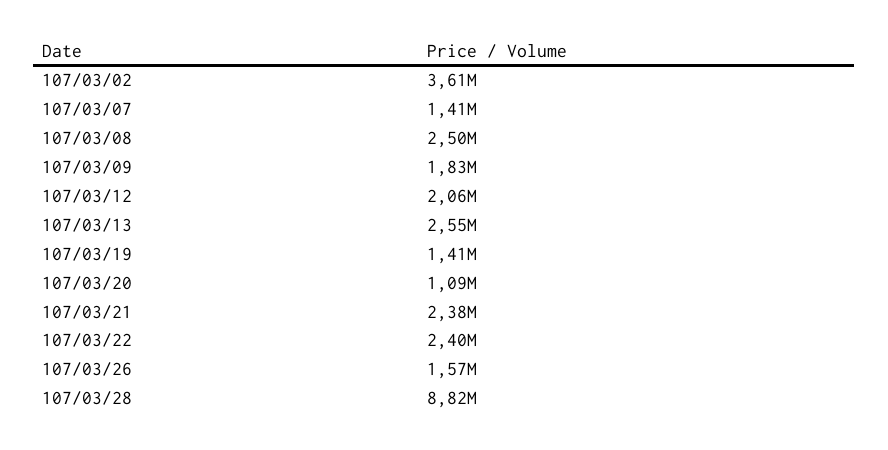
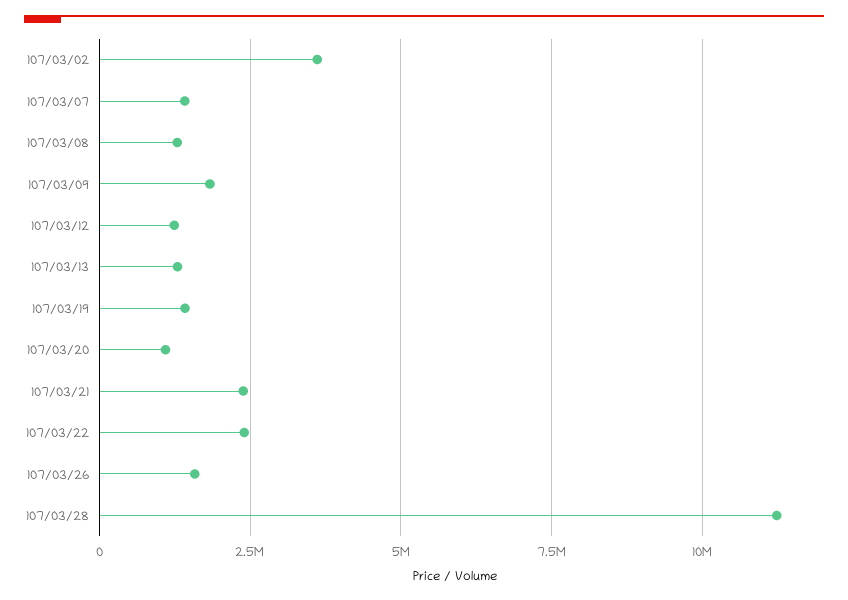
107/03/08: 2500000 -> 1250000
107/03/12: 2060000 -> 1250000
107/03/13: 2550000 -> 1250000
107/03/28: 8820000 -> 11250000

